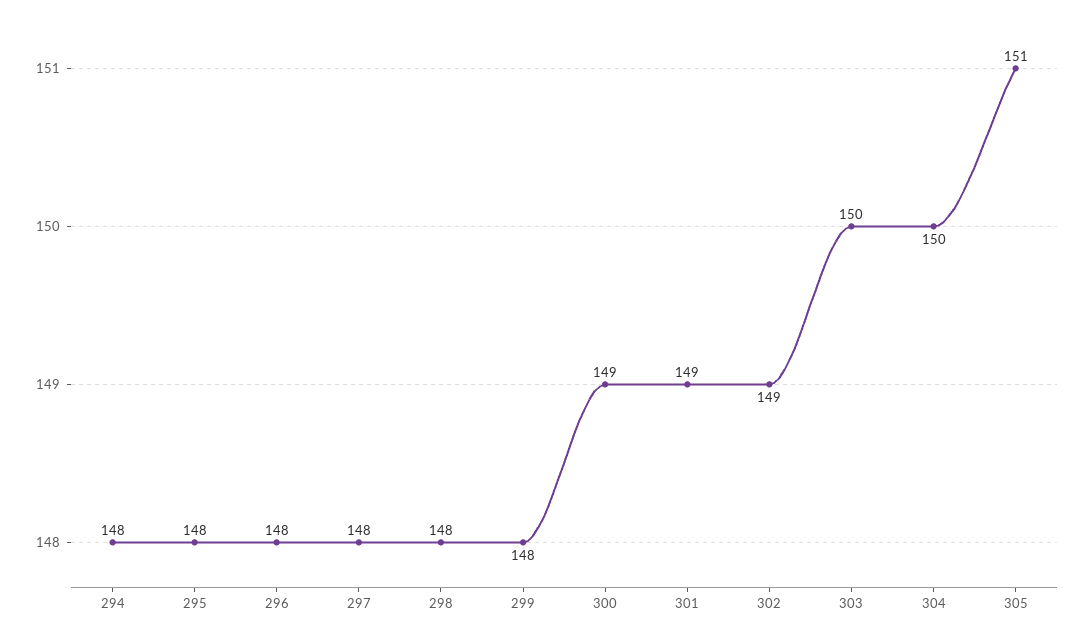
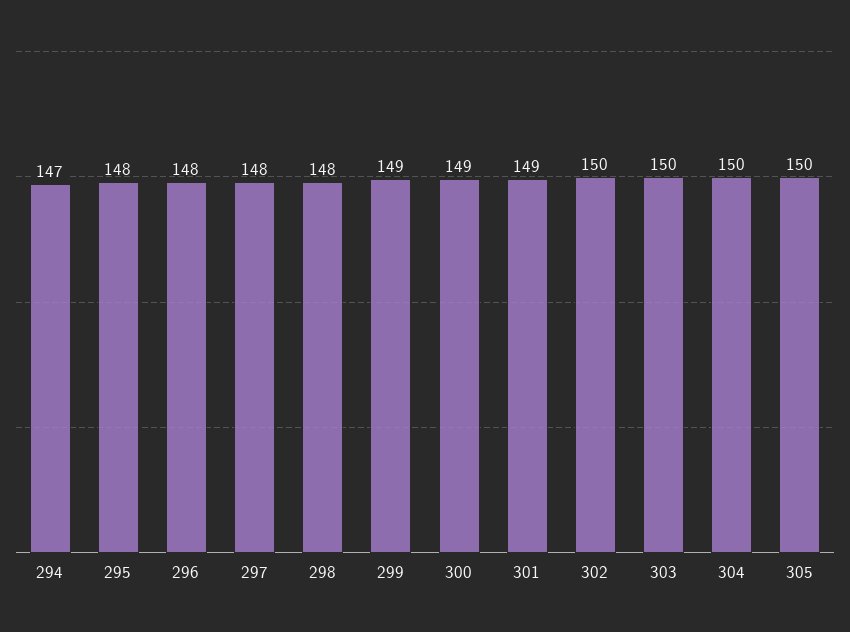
294: 148 -> 147
299: 148 -> 149
302: 149 -> 150
305: 151 -> 150

